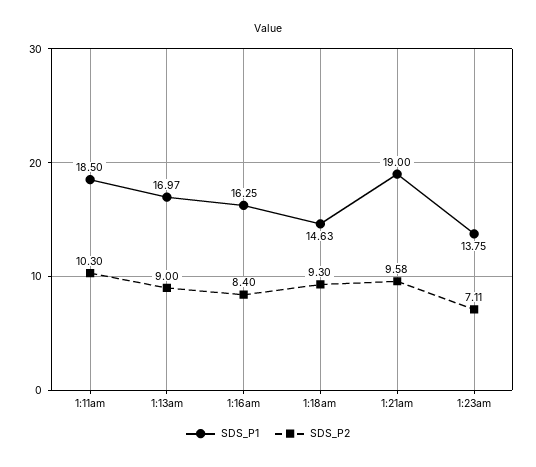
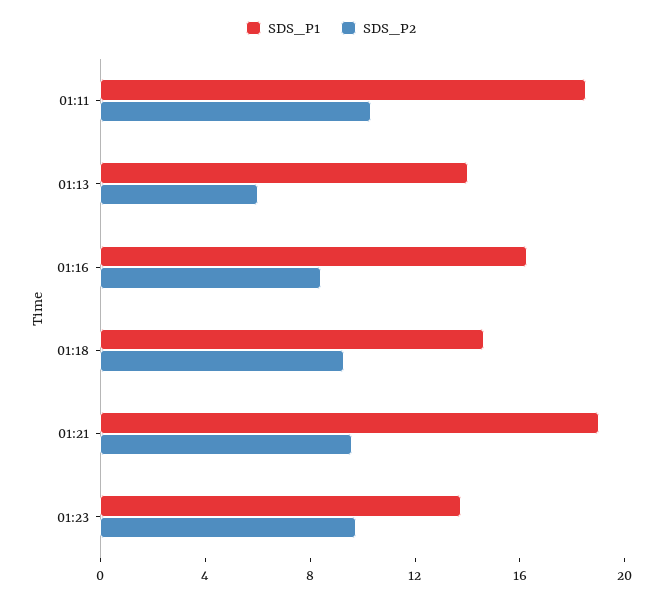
SDS_P1, 1:13am: 16.97 -> 14
SDS_P2, 1:13am: 9 -> 6
SDS_P2, 1:23am: 7.11 -> 10

